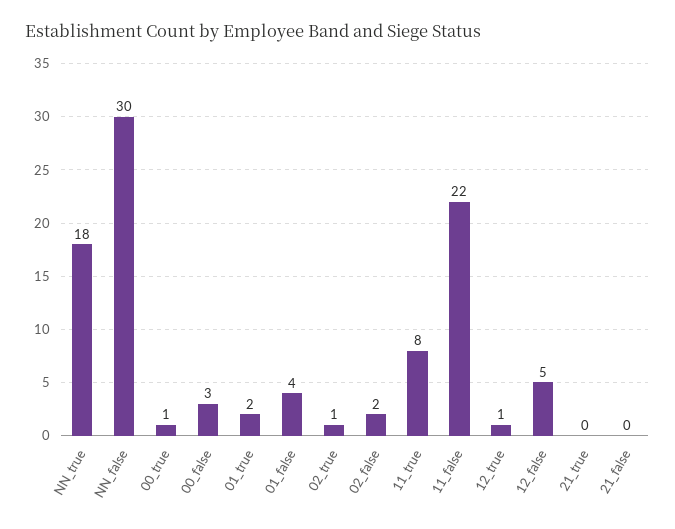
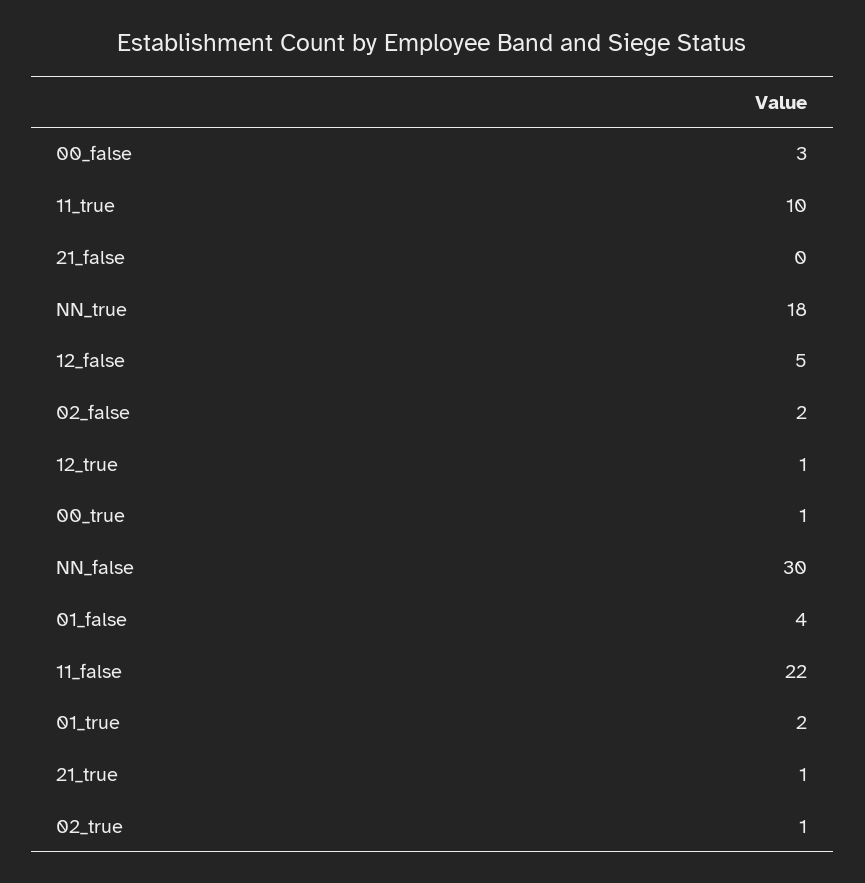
11_true: 8 -> 10
21_true: 0 -> 1

